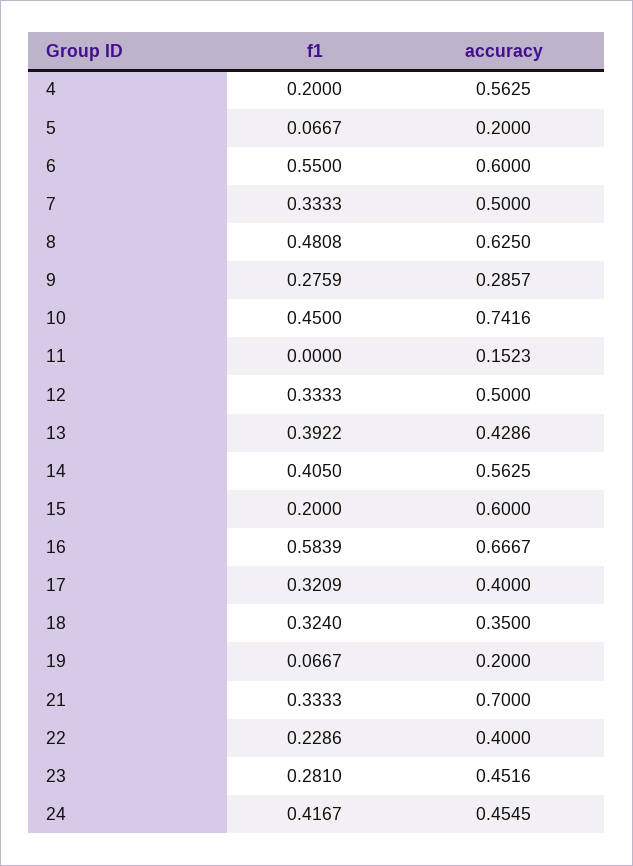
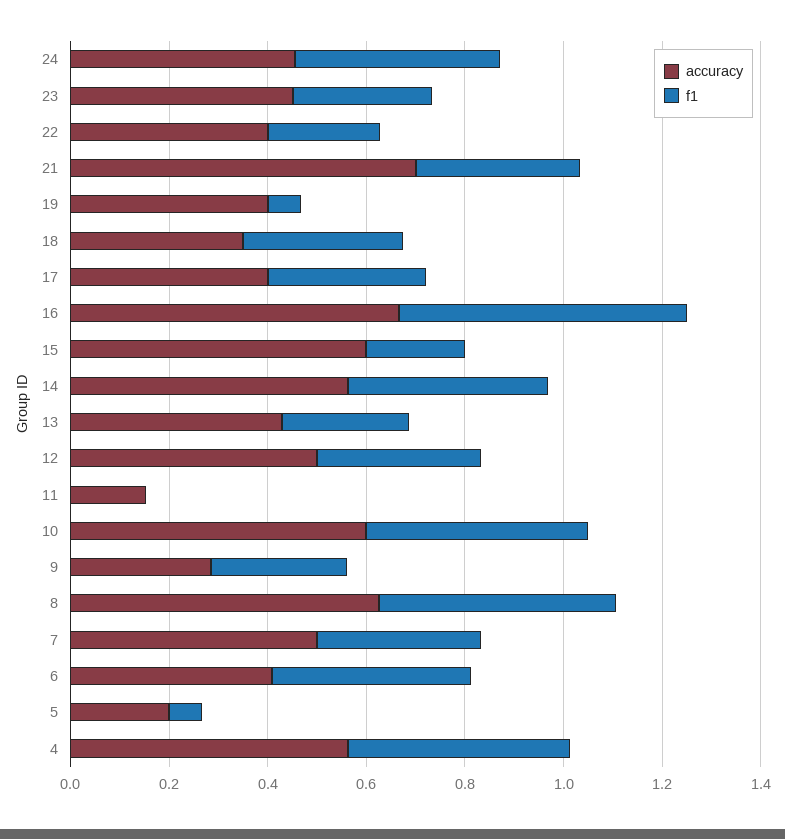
f1, 4: 0.2 -> 0.45
f1, 6: 0.55 -> 0.4
accuracy, 6: 0.6 -> 0.4
accuracy, 10: 0.7416 -> 0.6
f1, 13: 0.3922 -> 0.25
accuracy, 19: 0.2 -> 0.4

